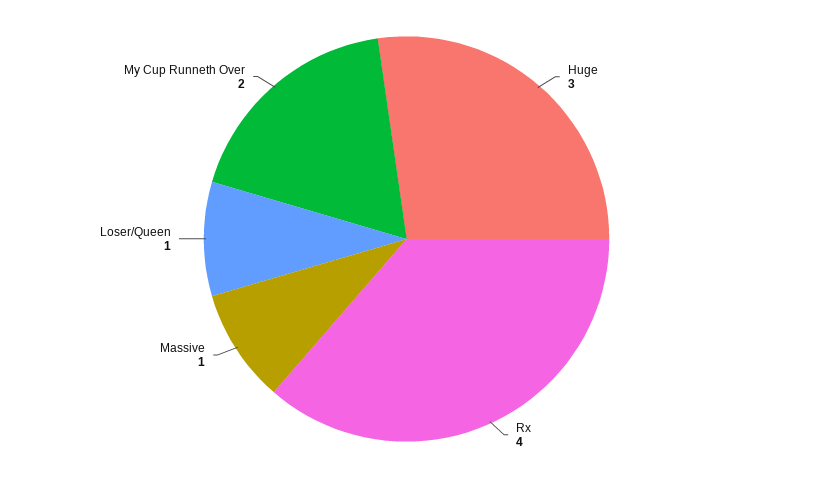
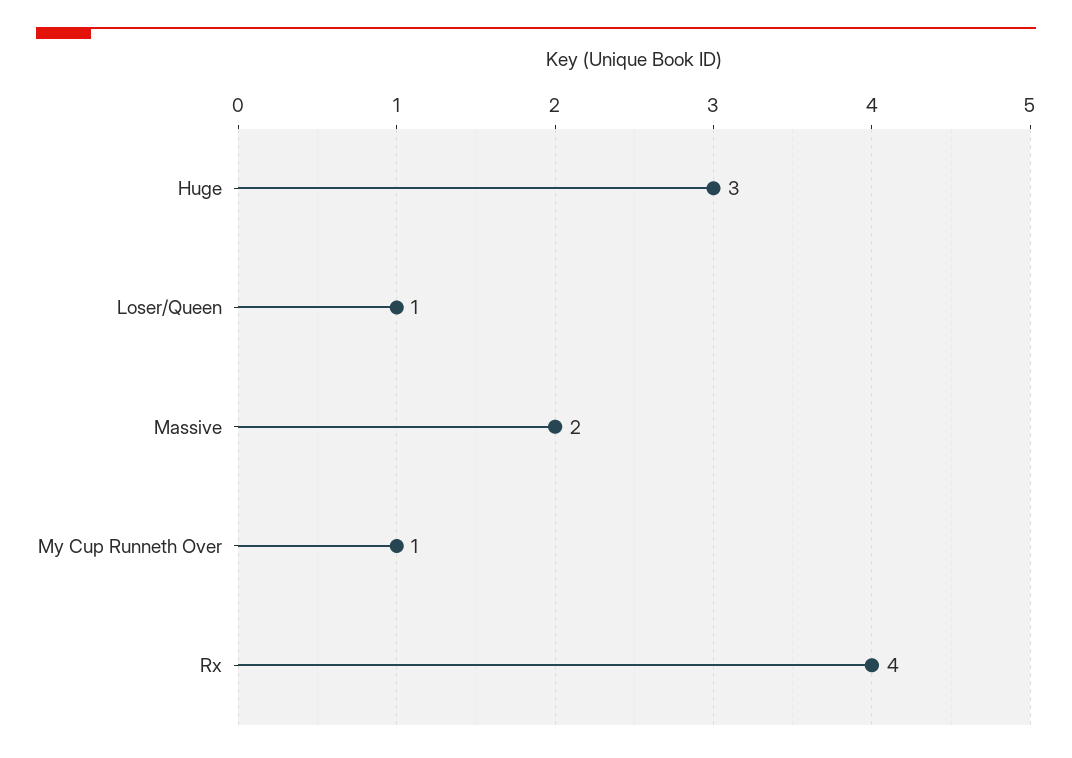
Massive: 1 -> 2
My Cup Runneth Over: 2 -> 1

